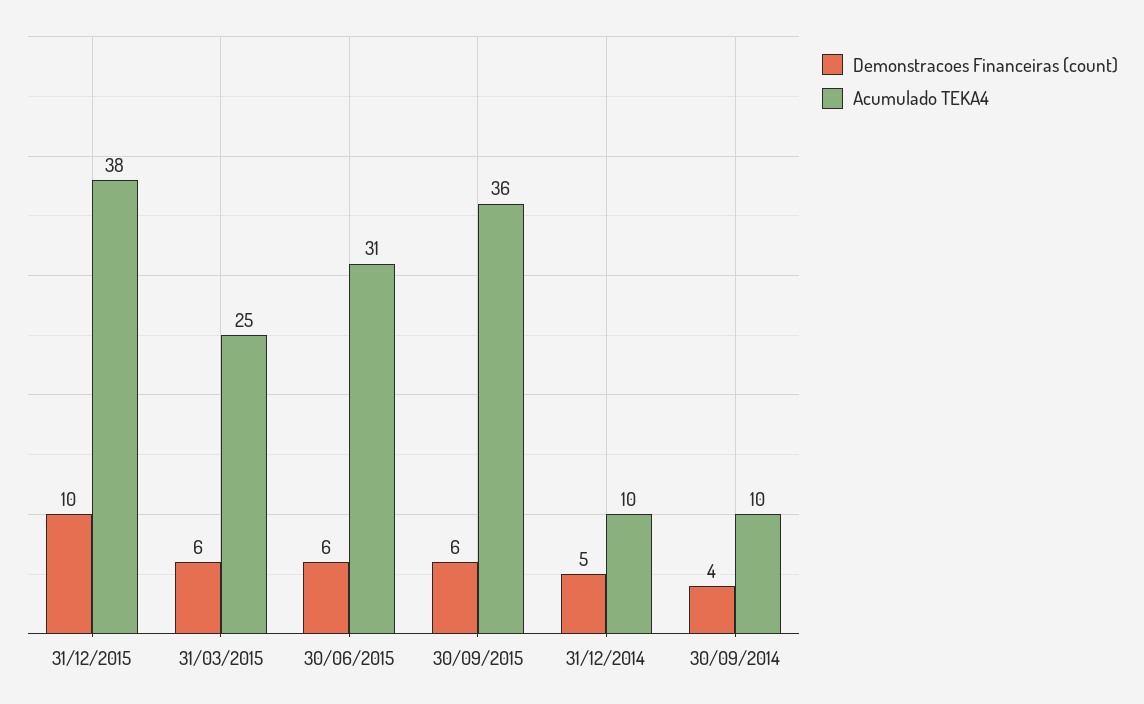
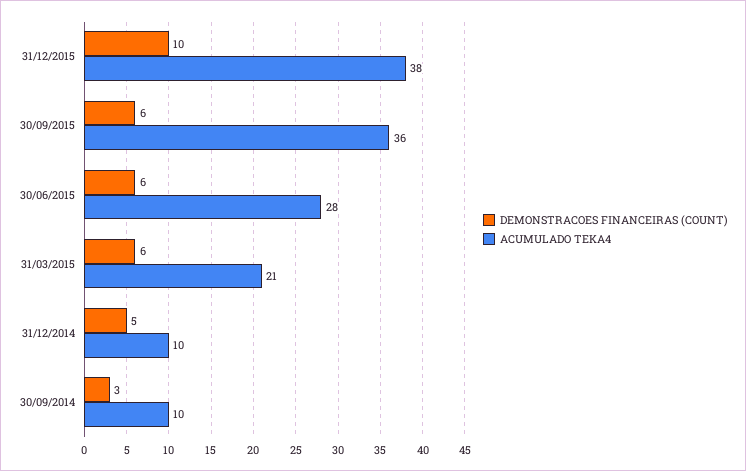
Acumulado TEKA4, 31/03/2015: 25 -> 21
Acumulado TEKA4, 30/06/2015: 31 -> 28
Demonstracoes Financeiras (count), 30/09/2014: 4 -> 3

